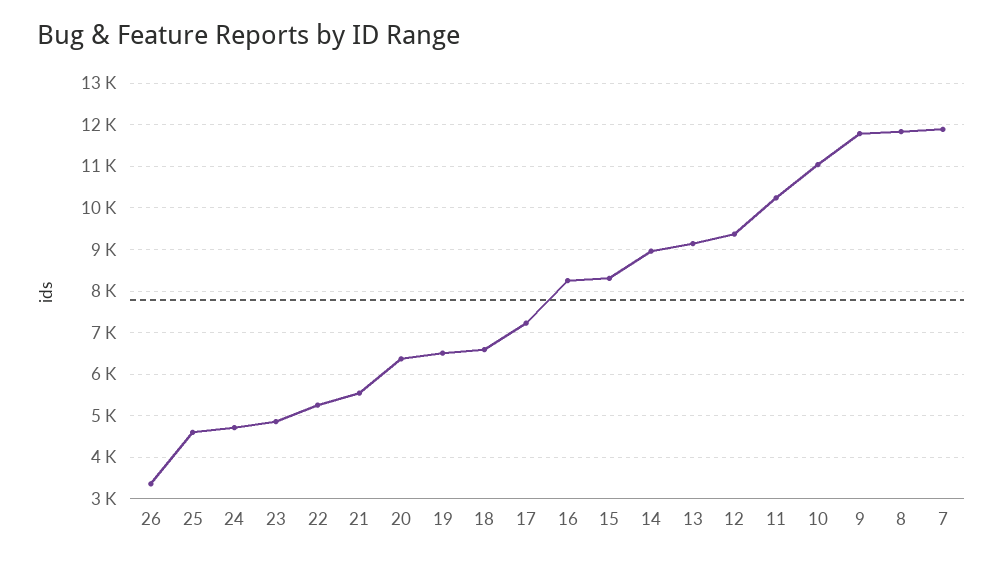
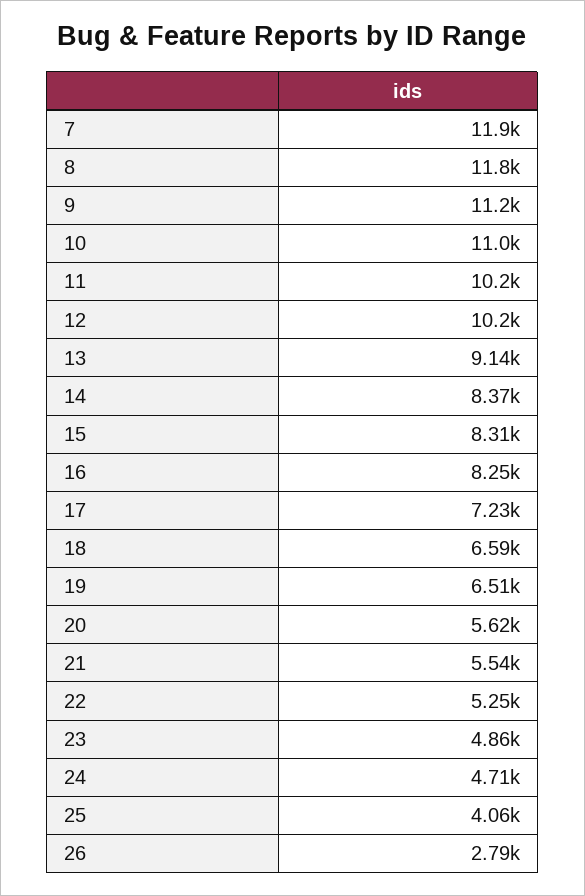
26: 3400 -> 2790
25: 4600 -> 4060
20: 6400 -> 5620
14: 9000 -> 8370
12: 9400 -> 10200
9: 11800 -> 11200

